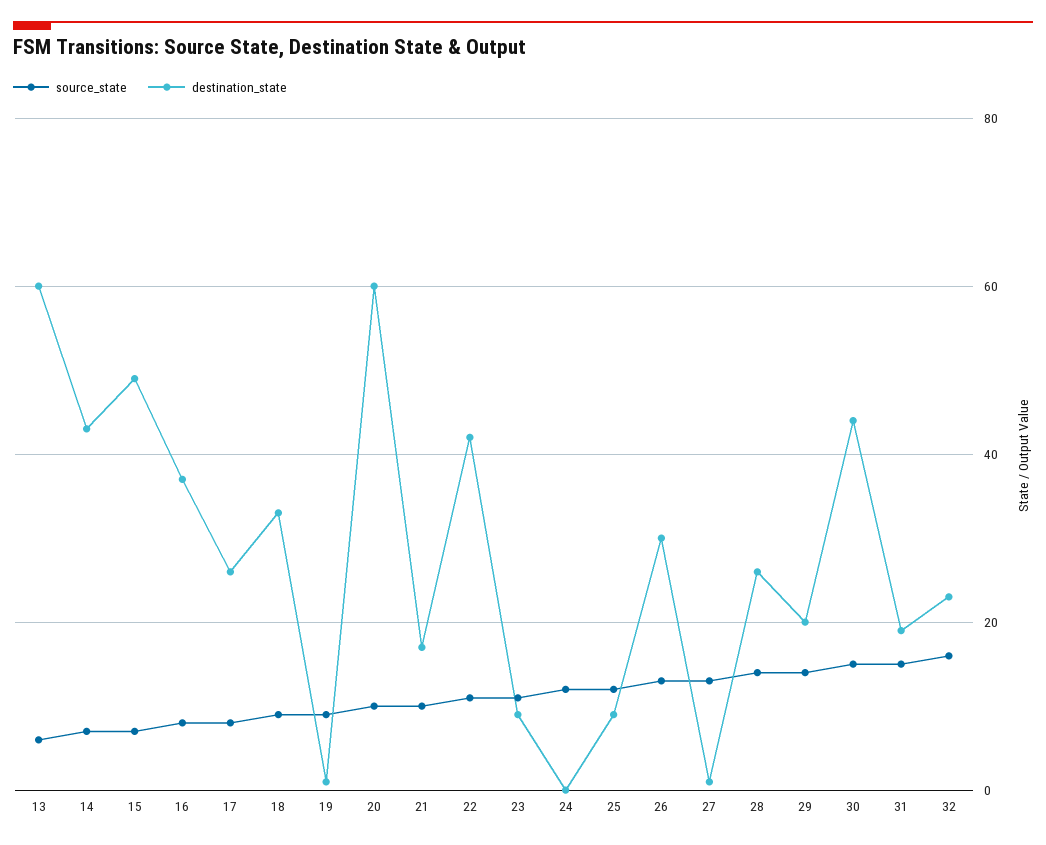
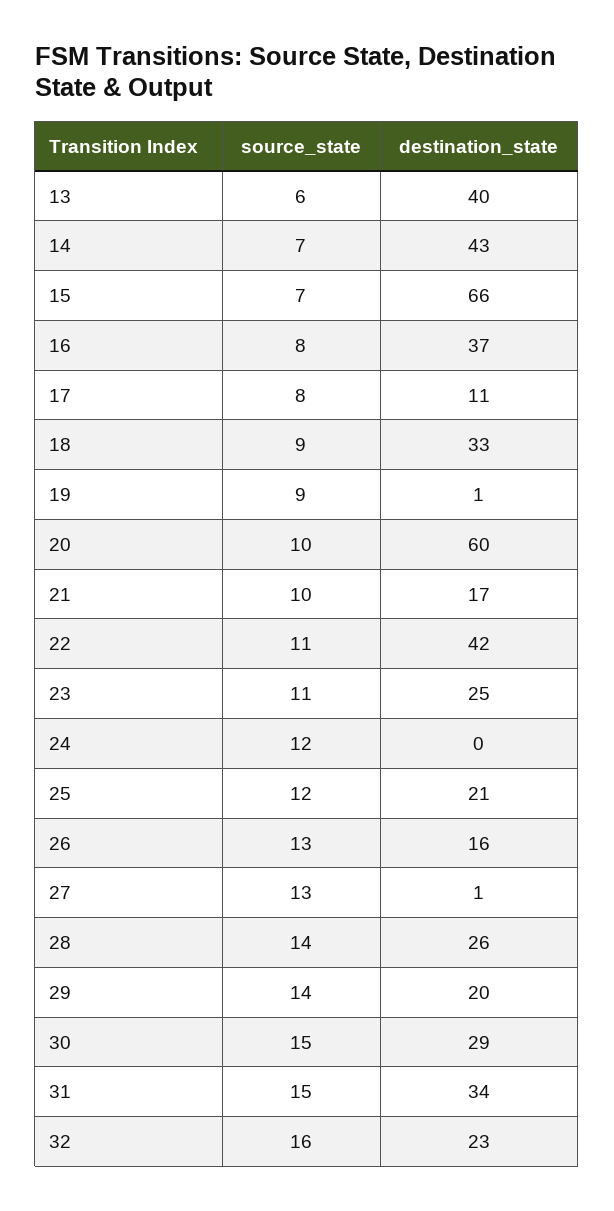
destination_state, 13: 60 -> 40
destination_state, 15: 50 -> 66
destination_state, 17: 25 -> 11
destination_state, 23: 10 -> 25
destination_state, 25: 10 -> 21
destination_state, 26: 30 -> 16
destination_state, 30: 45 -> 29
destination_state, 31: 20 -> 34

